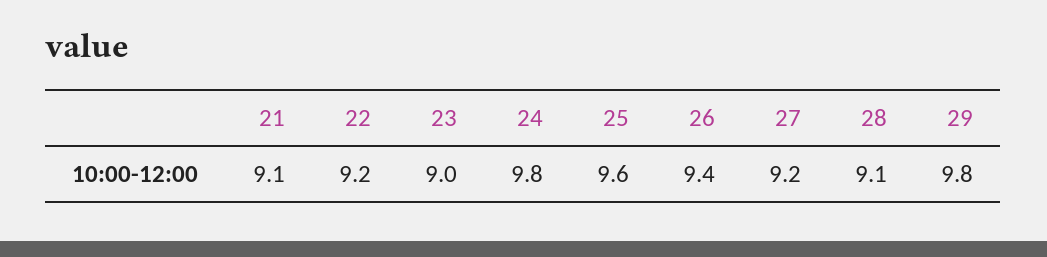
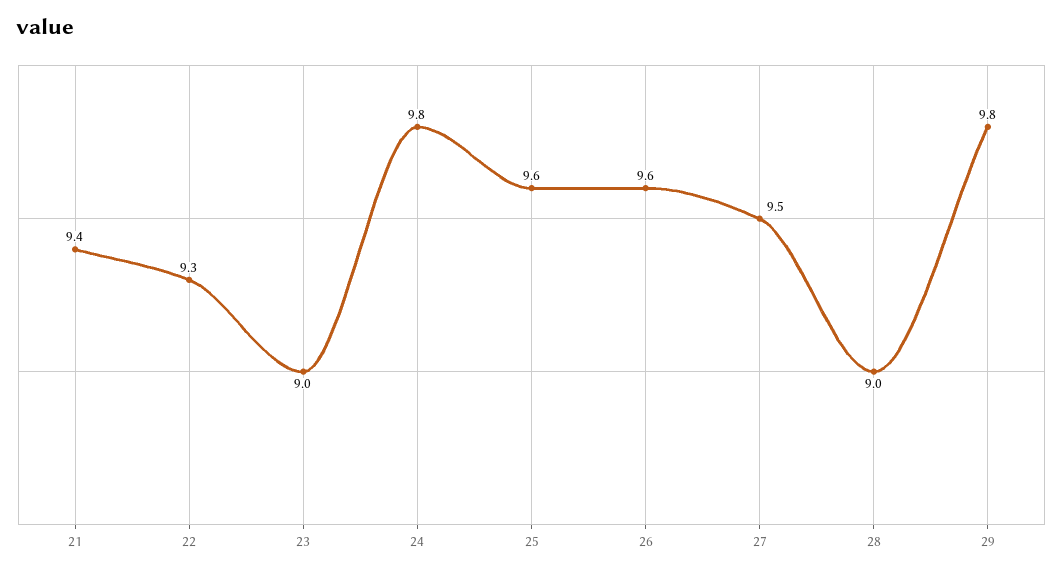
21: 9.1 -> 9.4
22: 9.2 -> 9.3
26: 9.4 -> 9.6
27: 9.2 -> 9.5
28: 9.1 -> 9

